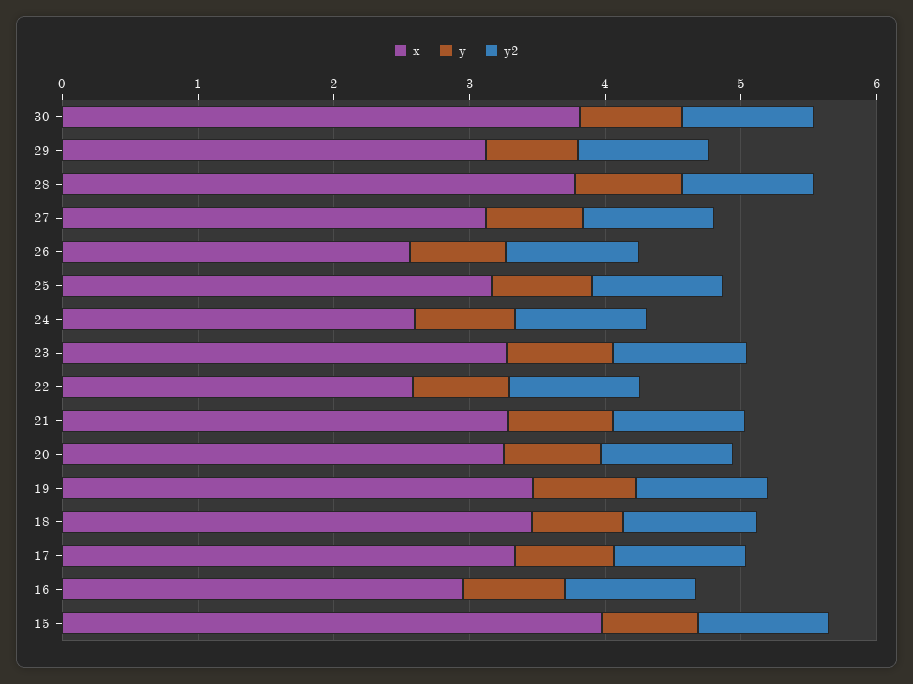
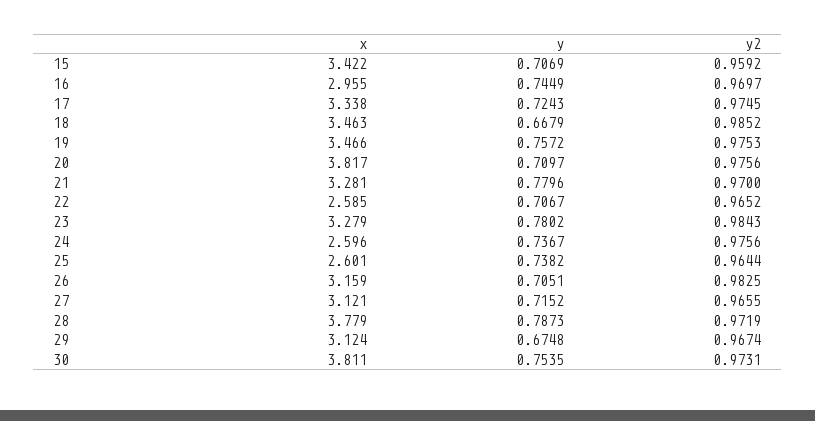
x, 26: 2.6 -> 3.159
x, 25: 3.2 -> 2.601
x, 20: 3.2 -> 3.817
x, 15: 4 -> 3.422

